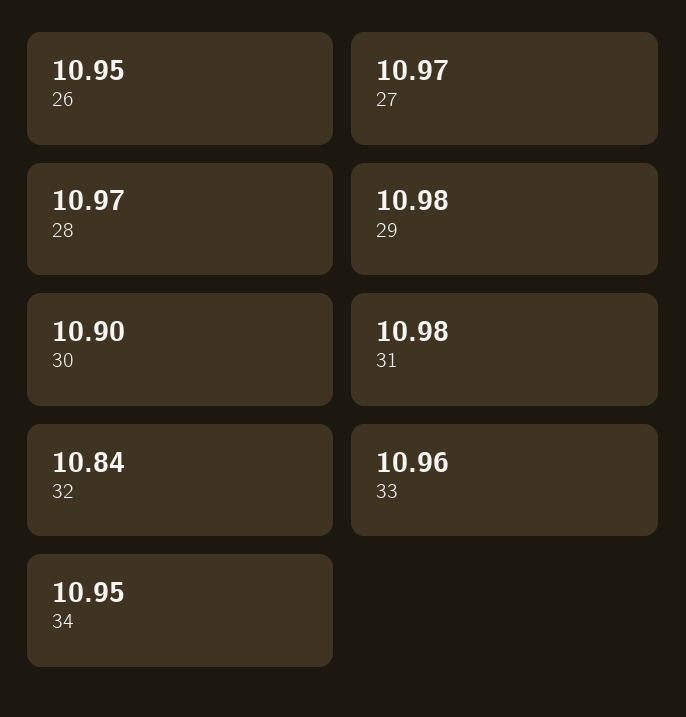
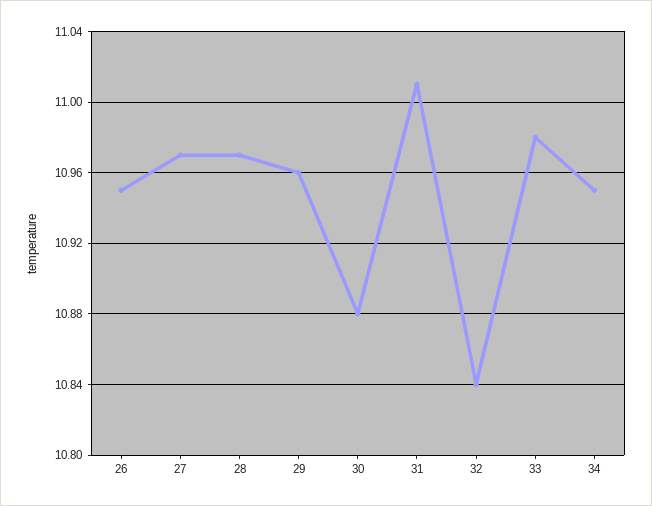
29: 10.98 -> 10.96
30: 10.9 -> 10.88
31: 10.98 -> 11.01
33: 10.96 -> 10.98

